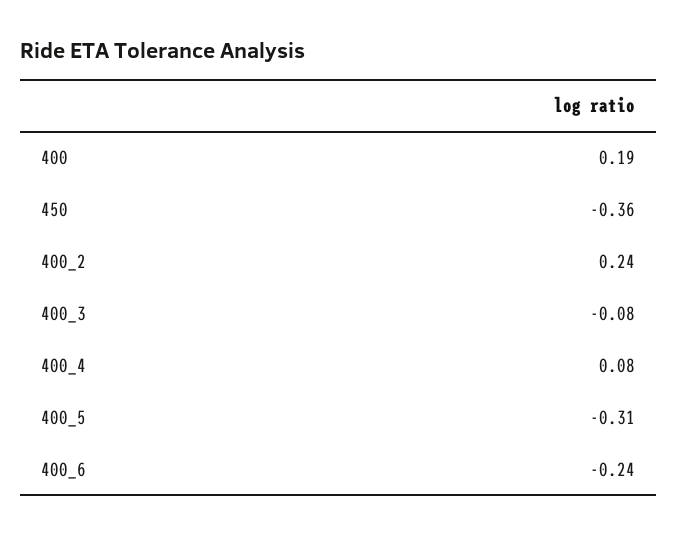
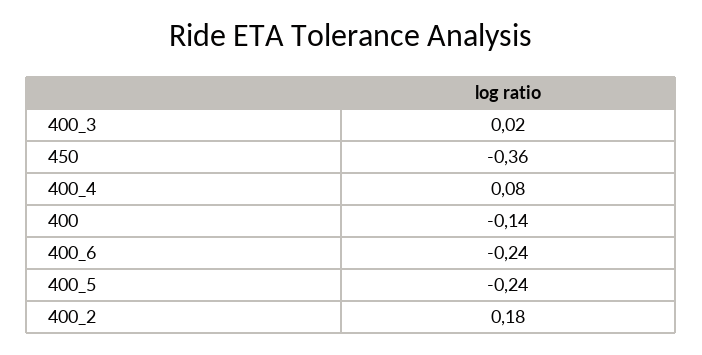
400: 0.19 -> -0.14
400_2: 0.24 -> 0.18
400_3: -0.08 -> 0.02
400_5: -0.31 -> -0.24

